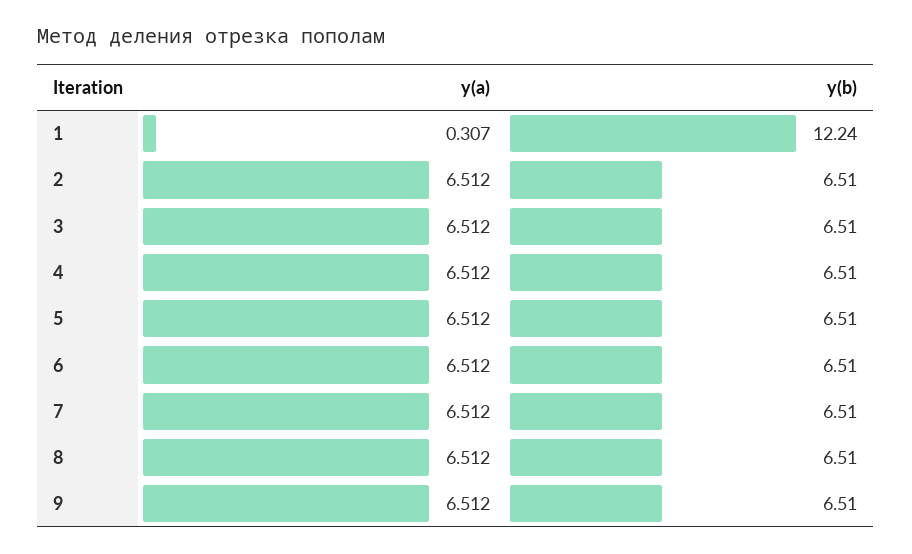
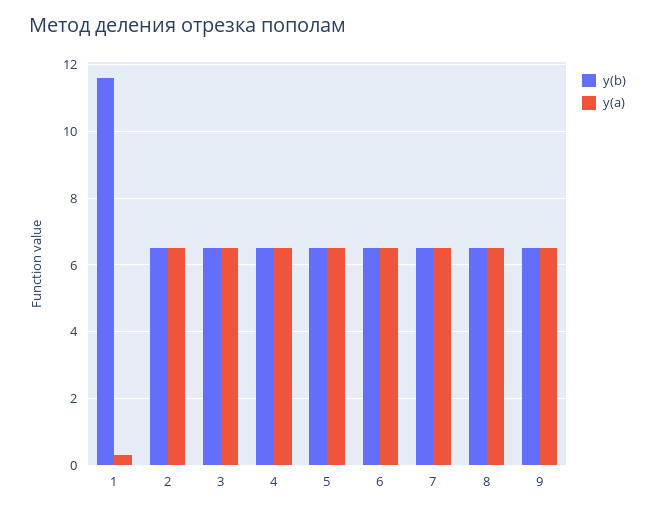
y(b), 1: 12.24 -> 11.6

